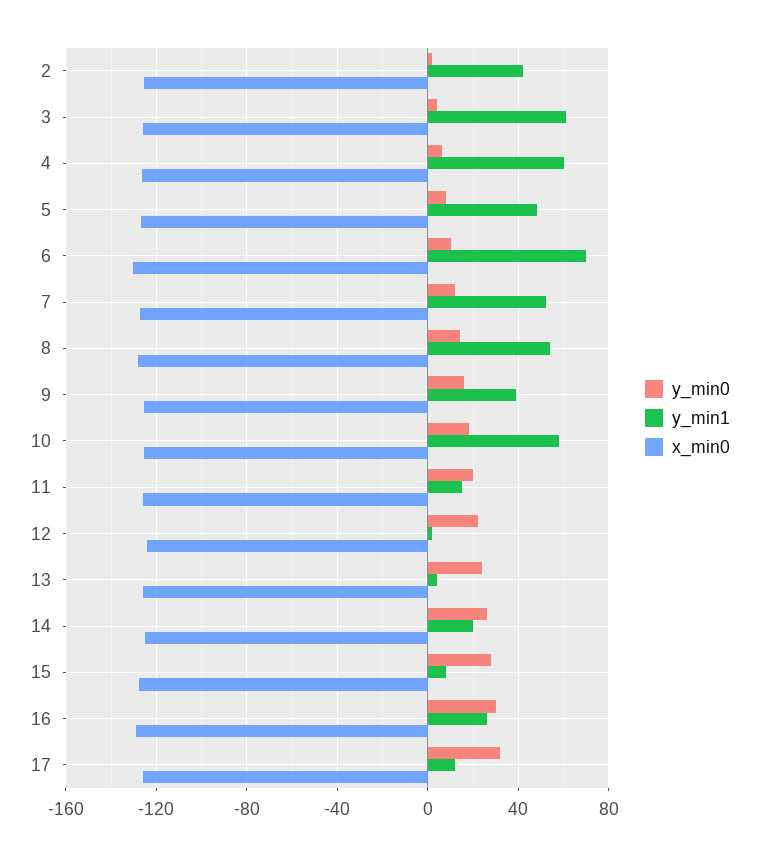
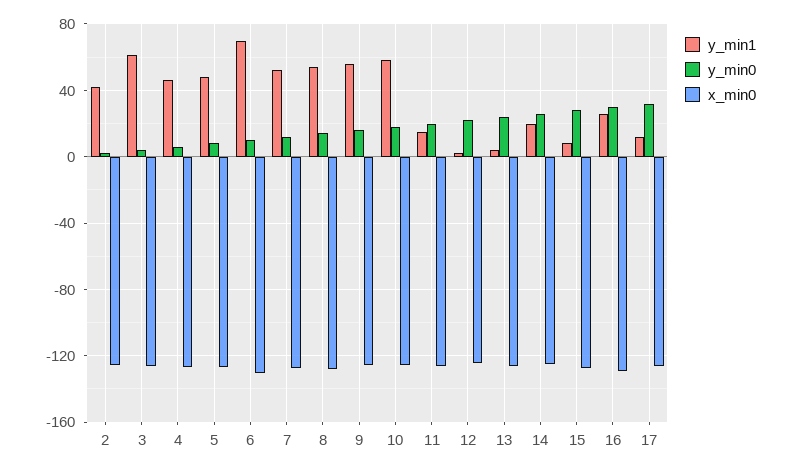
y_min1, 4: 60 -> 45
y_min1, 9: 40 -> 55

